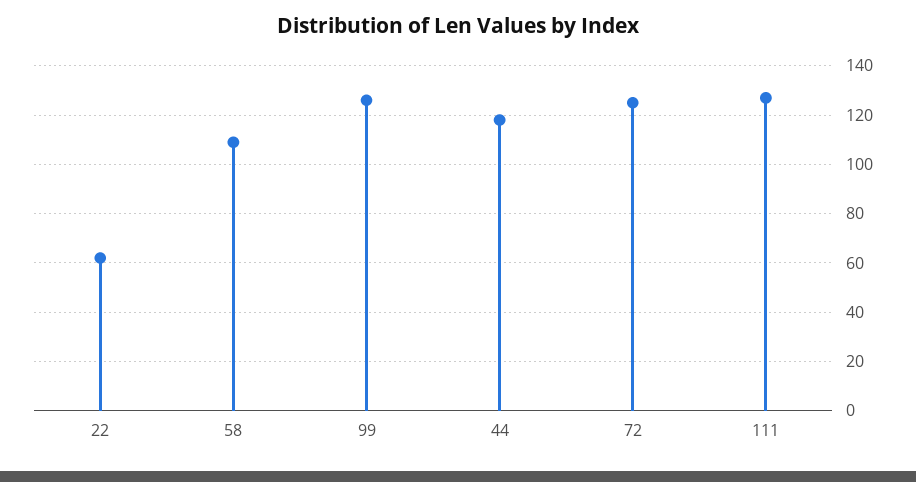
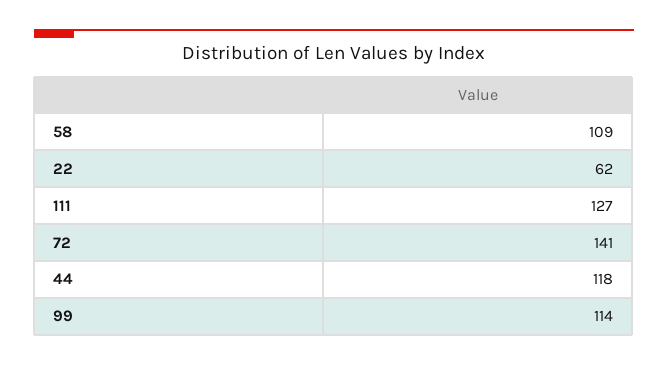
99: 125 -> 114
72: 125 -> 141

